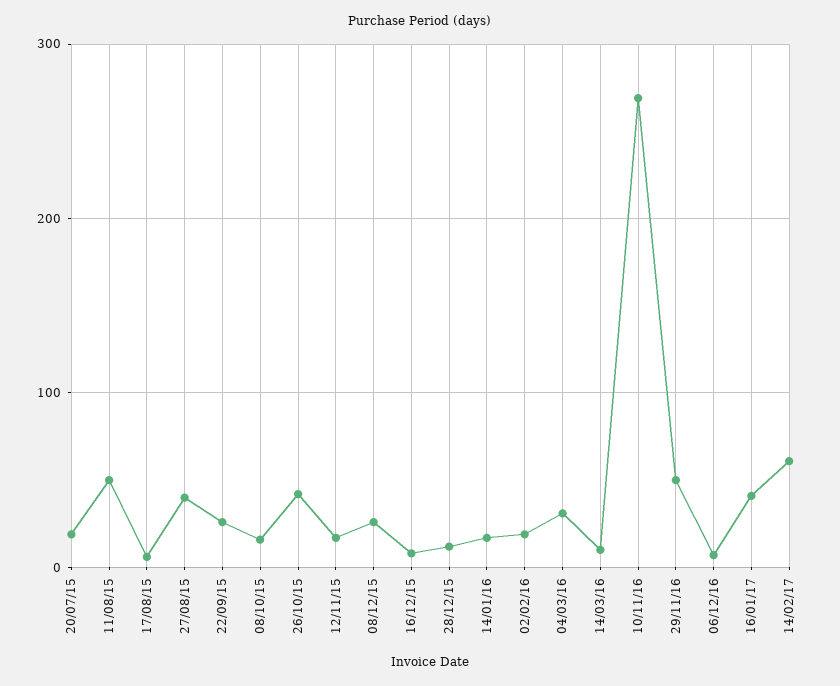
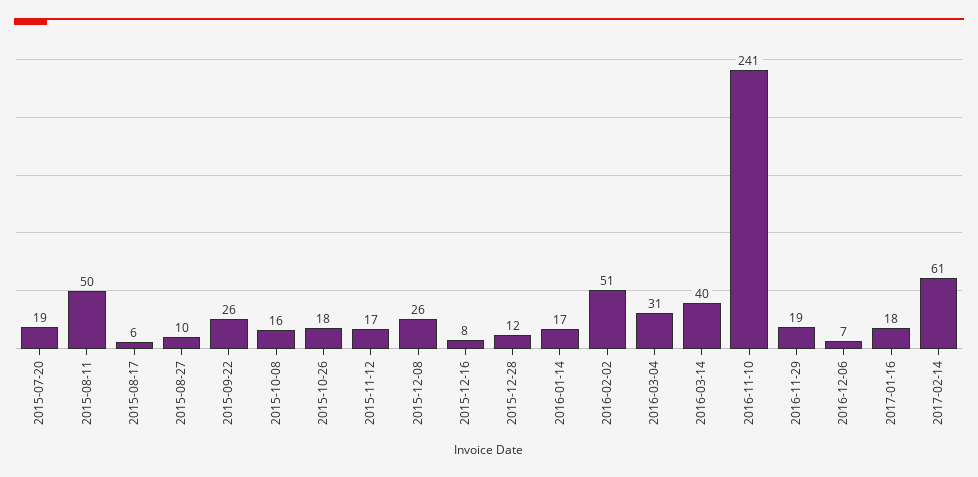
27/08/15: 40 -> 10
26/10/15: 40 -> 18
02/02/16: 20 -> 51
14/03/16: 10 -> 40
10/11/16: 270 -> 241
29/11/16: 50 -> 19
16/01/17: 40 -> 18

